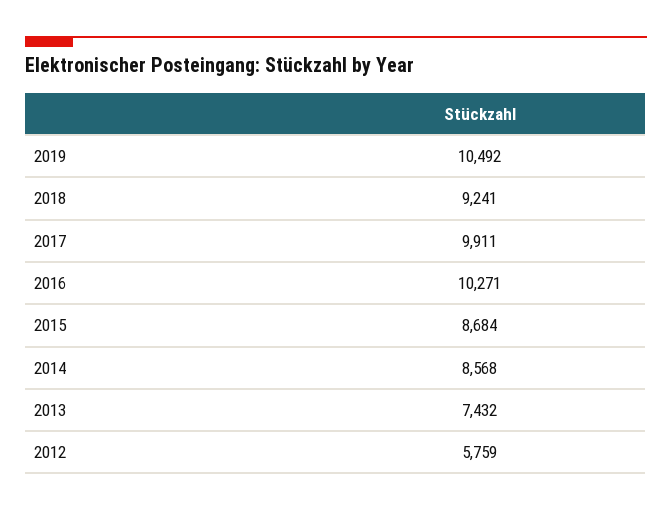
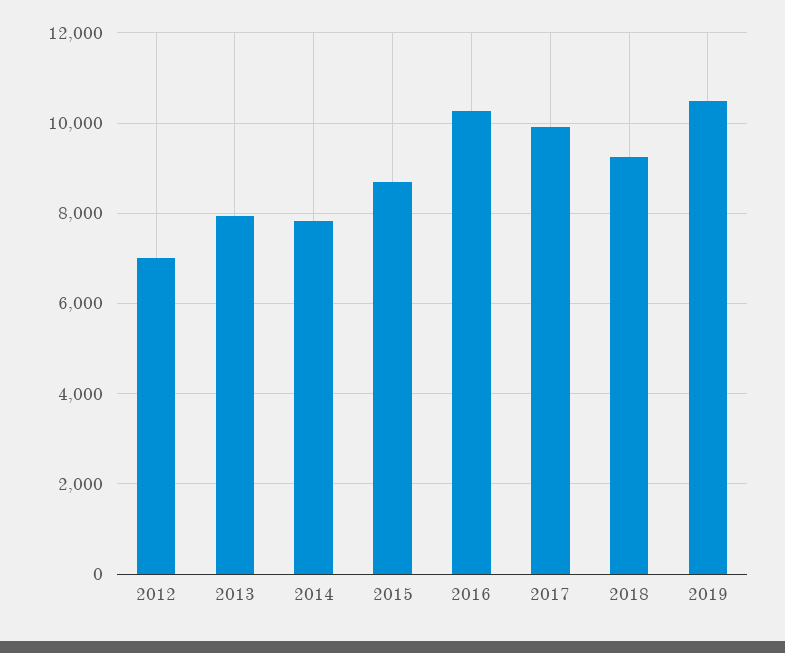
2014: 8568 -> 7800
2013: 7432 -> 8000
2012: 5759 -> 7000

